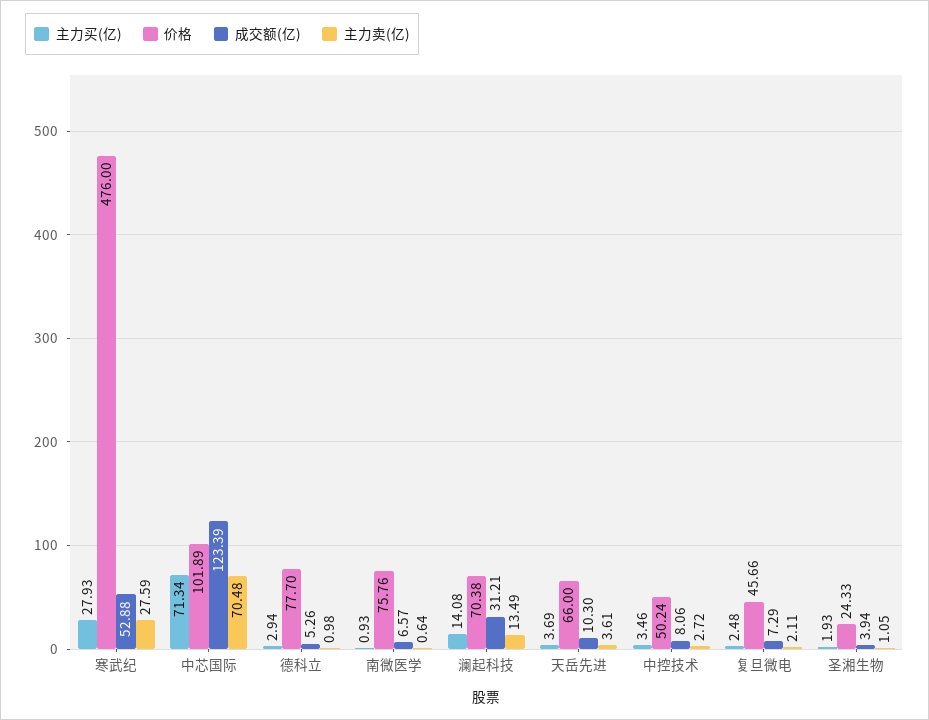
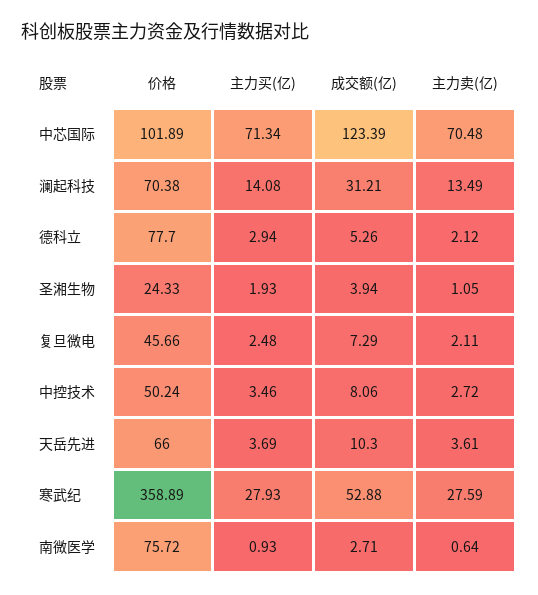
价格, 寒武纪: 476 -> 358.89
主力卖(亿), 德科立: 0.98 -> 2.12
价格, 南微医学: 75.76 -> 75.72
成交额(亿), 南微医学: 6.57 -> 2.71

